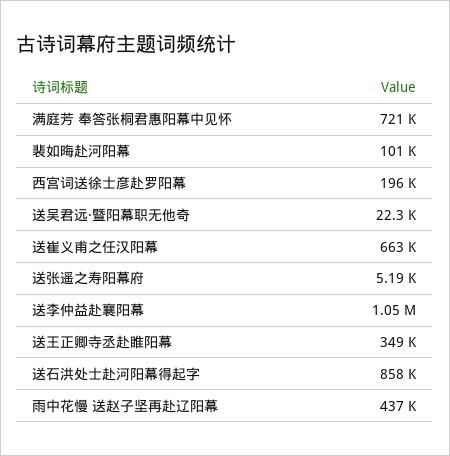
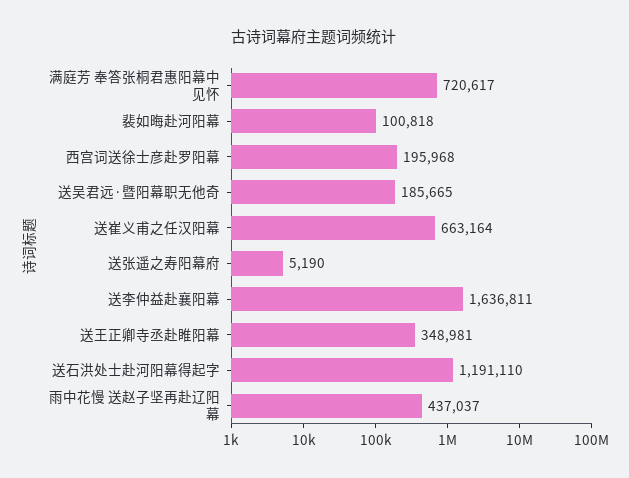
送吴君远·暨阳幕职无他奇: 22300 -> 185665
送李仲益赴襄阳幕: 1050000 -> 1636811
送石洪处士赴河阳幕得起字: 858000 -> 1191110

